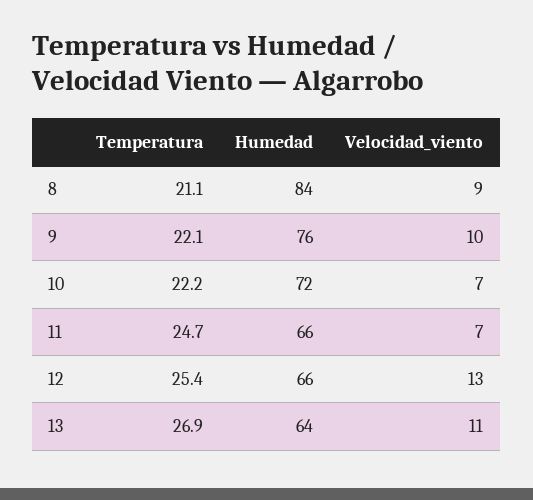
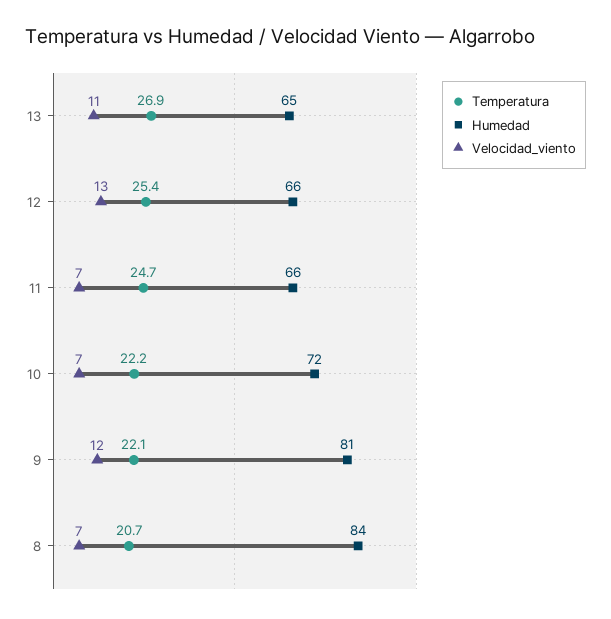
Temperatura, 8: 21.1 -> 20.7
Velocidad_viento, 8: 9 -> 7
Humedad, 9: 76 -> 81
Velocidad_viento, 9: 10 -> 12
Humedad, 13: 64 -> 65

